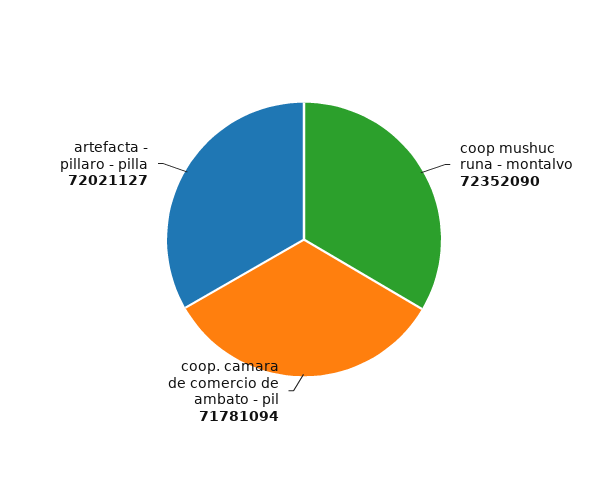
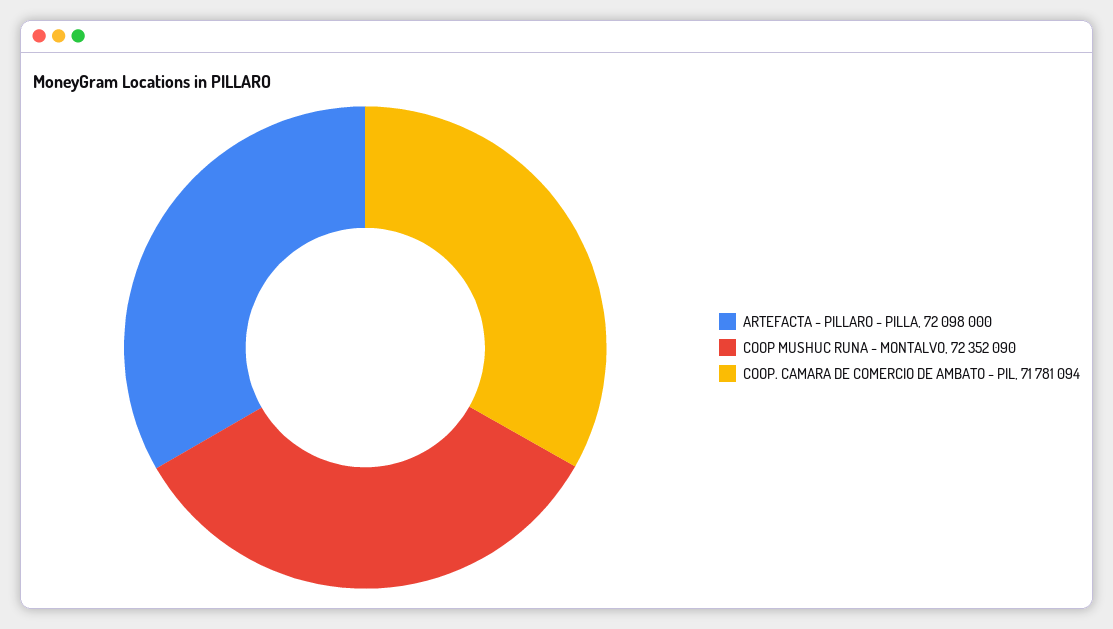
artefacta - pillaro - pilla: 72021127 -> 72098000

